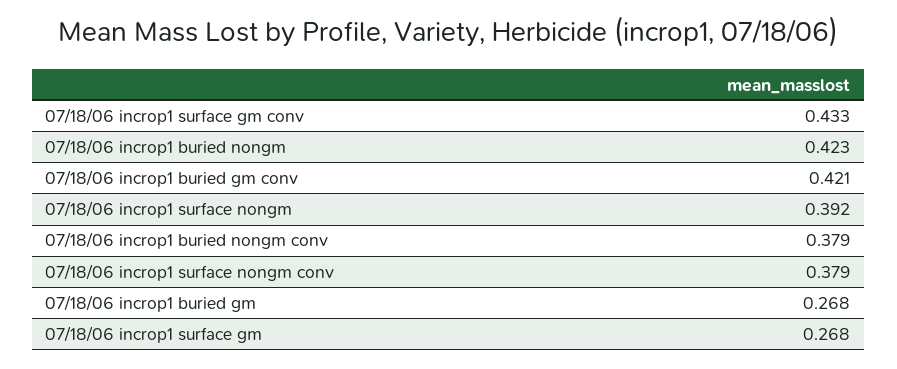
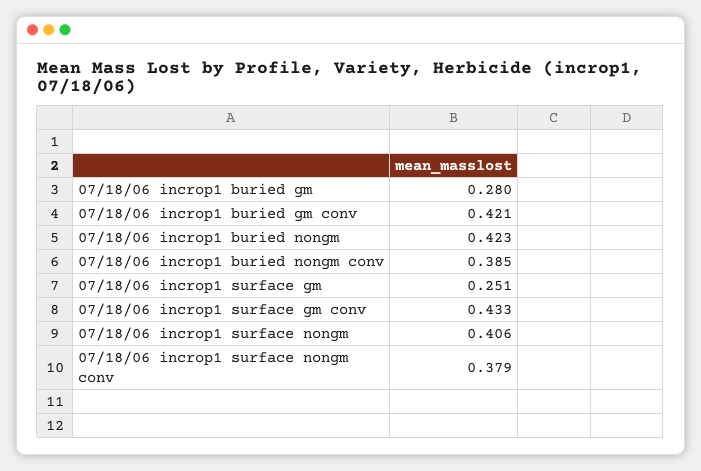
07/18/06 incrop1 surface nongm: 0.392 -> 0.406
07/18/06 incrop1 buried nongm conv: 0.379 -> 0.385
07/18/06 incrop1 buried gm: 0.268 -> 0.28
07/18/06 incrop1 surface gm: 0.268 -> 0.251

